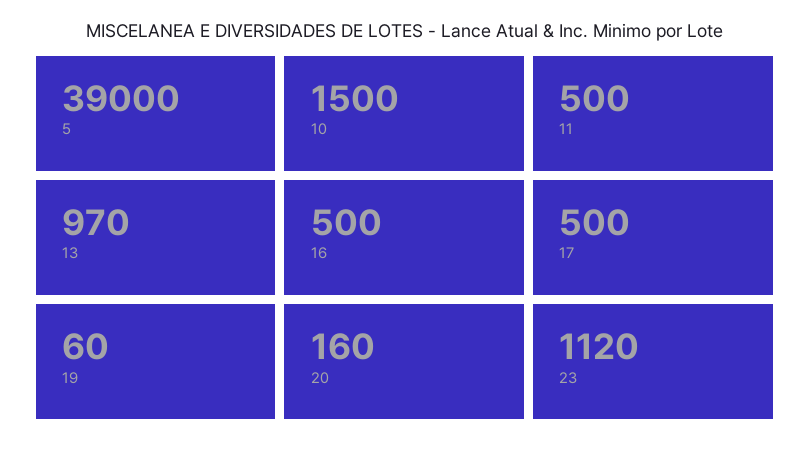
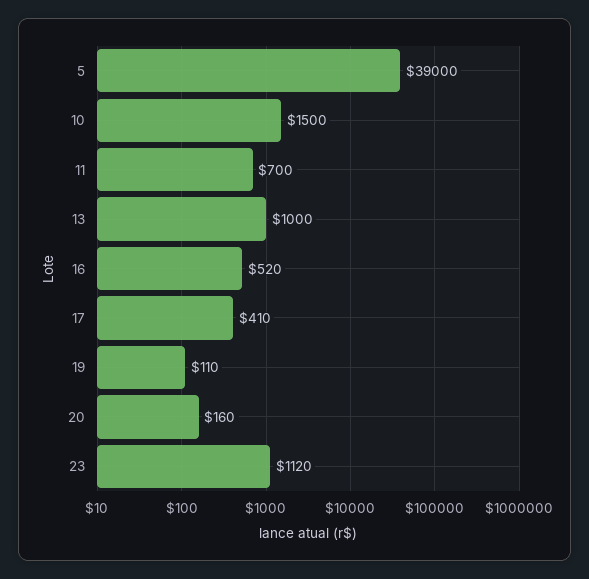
11: 500 -> 700
13: 970 -> 1000
16: 500 -> 520
17: 500 -> 410
19: 60 -> 110

